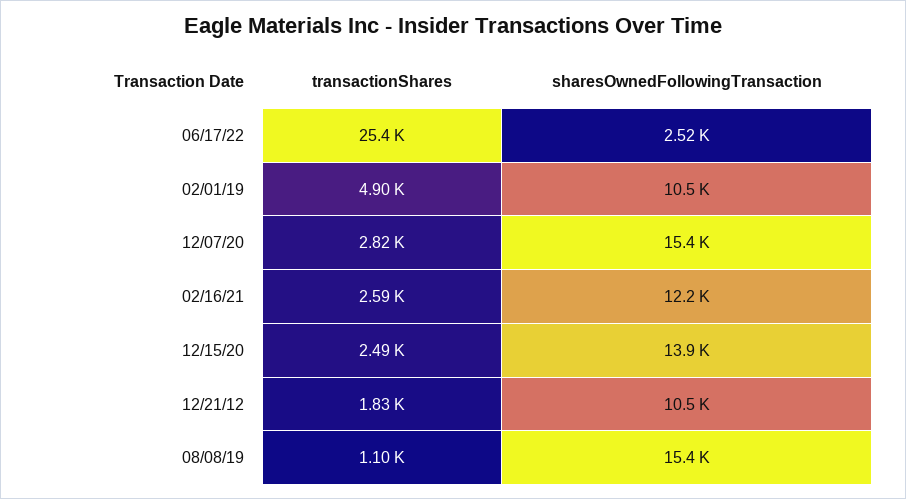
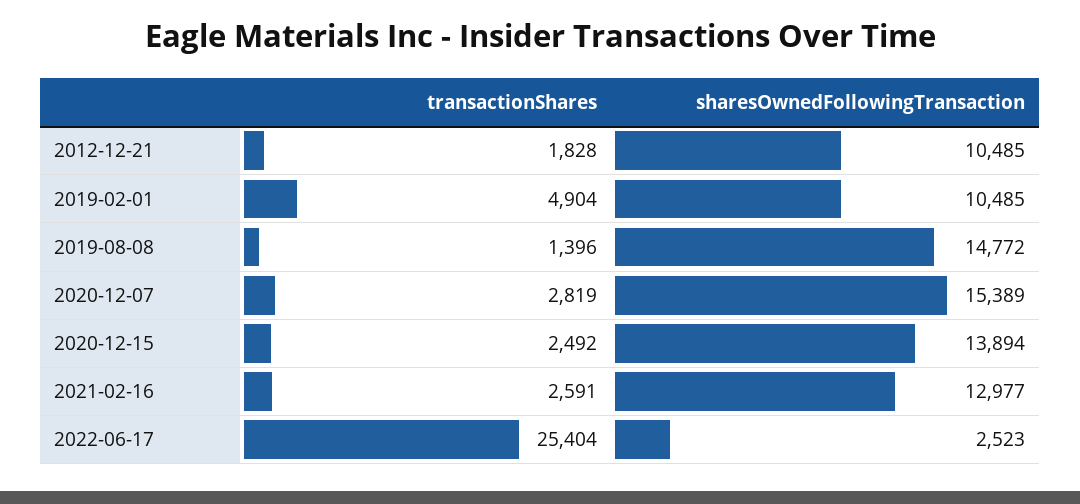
sharesOwnedFollowingTransaction, 02/16/21: 12200 -> 12977
transactionShares, 08/08/19: 1100 -> 1396
sharesOwnedFollowingTransaction, 08/08/19: 15400 -> 14772

